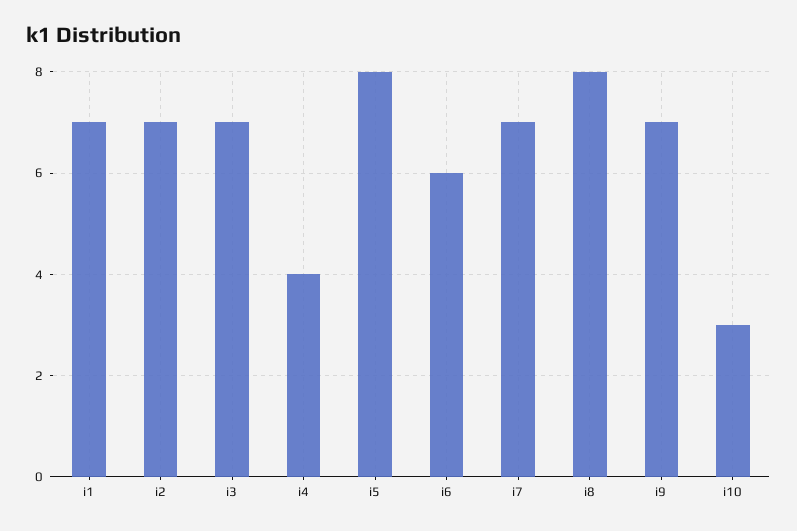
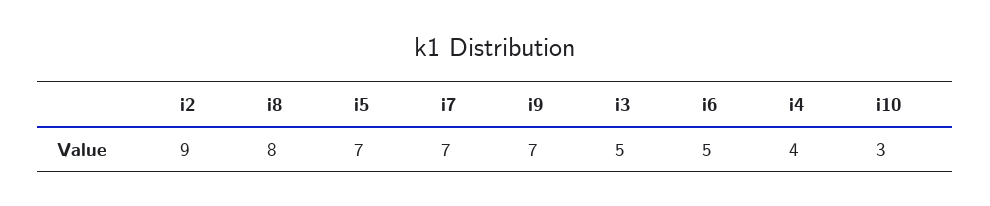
i1: 7 -> none
i2: 7 -> 9
i3: 7 -> 5
i5: 8 -> 7
i6: 6 -> 5

